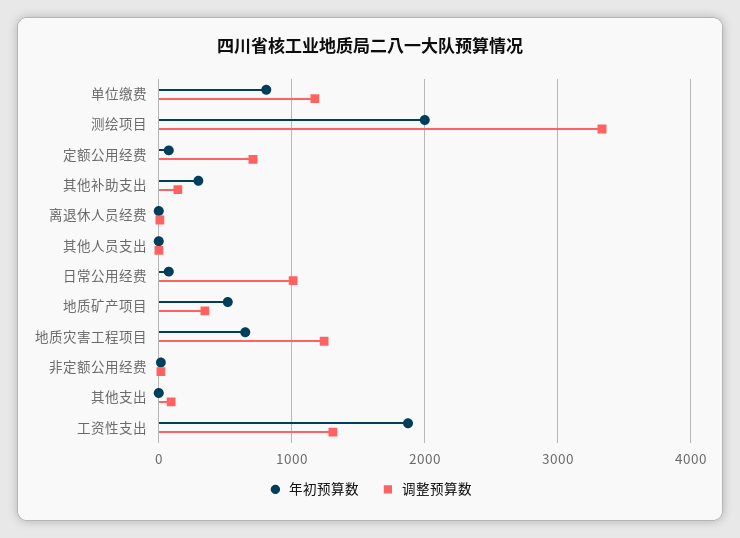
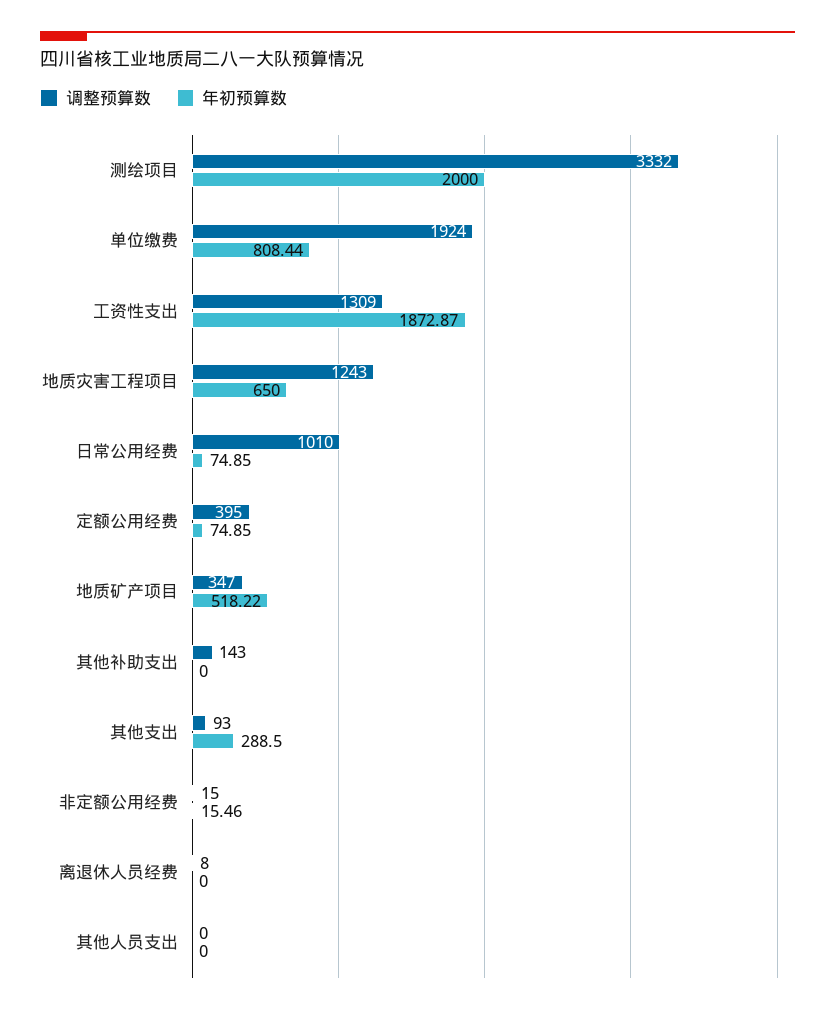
调整预算数, 单位缴费: 1200 -> 1924
调整预算数, 定额公用经费: 700 -> 395
年初预算数, 其他补助支出: 300 -> 0
年初预算数, 其他支出: 0 -> 288.5

